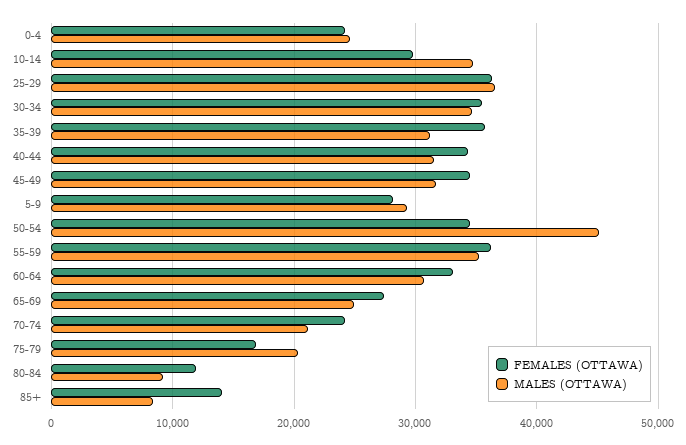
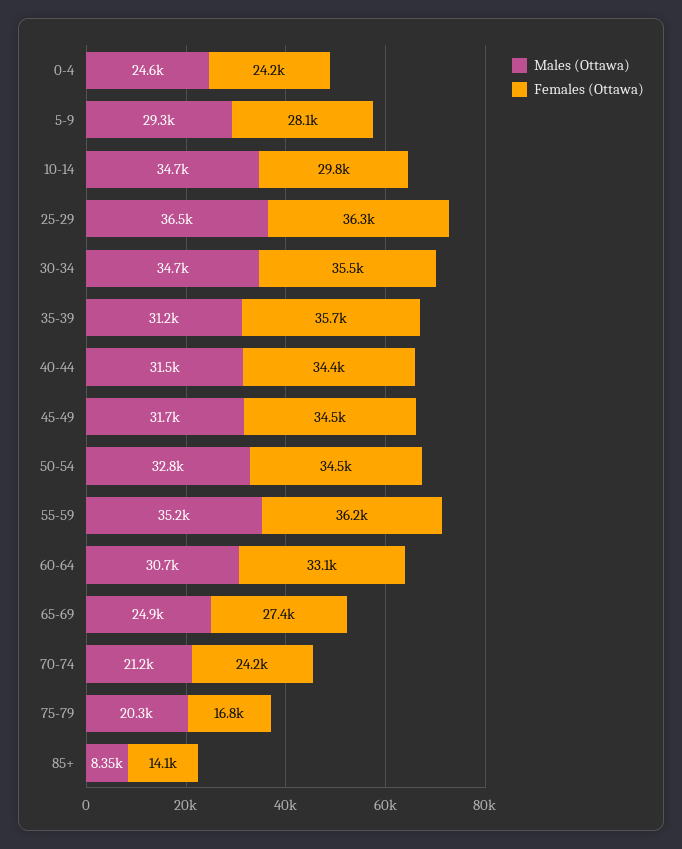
MALES (OTTAWA), 50-54: 45000 -> 32800
FEMALES (OTTAWA), 80-84: 12000 -> none
MALES (OTTAWA), 80-84: 9000 -> none

